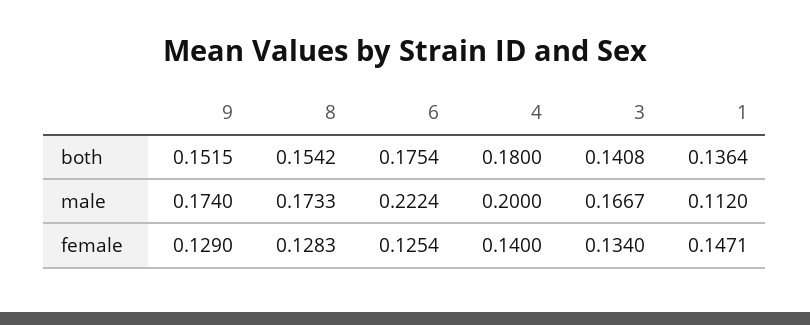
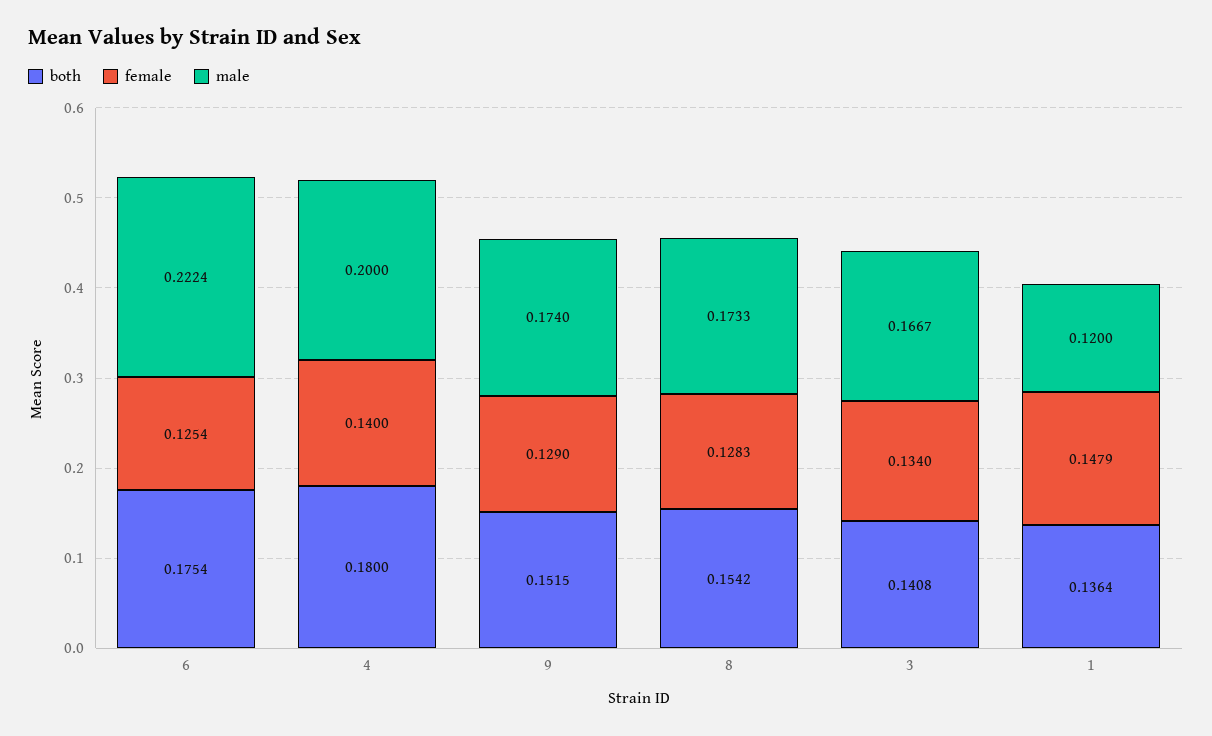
male, 1: 0.112 -> 0.12
female, 1: 0.1471 -> 0.1479

